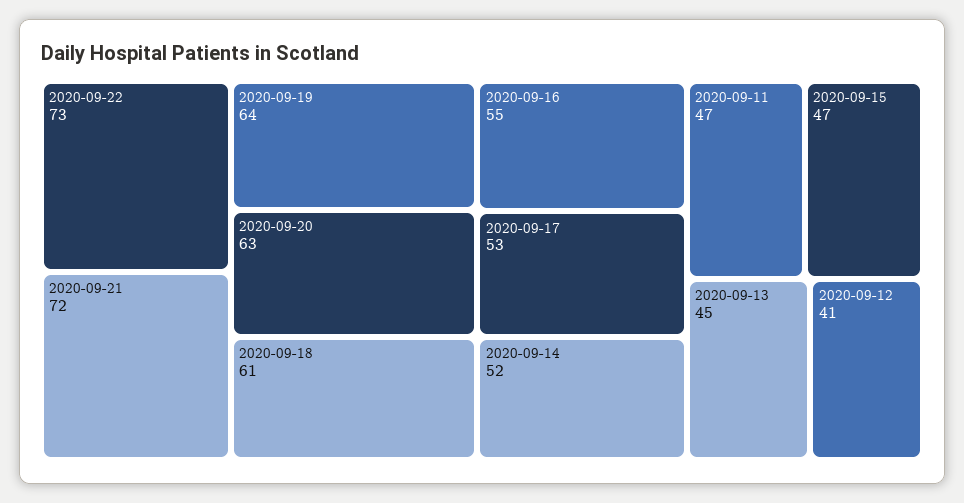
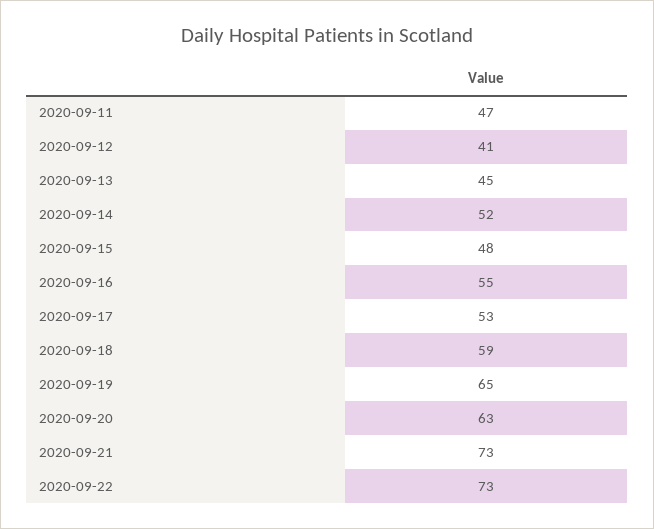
2020-09-21: 72 -> 73
2020-09-19: 64 -> 65
2020-09-18: 61 -> 59
2020-09-15: 47 -> 48

